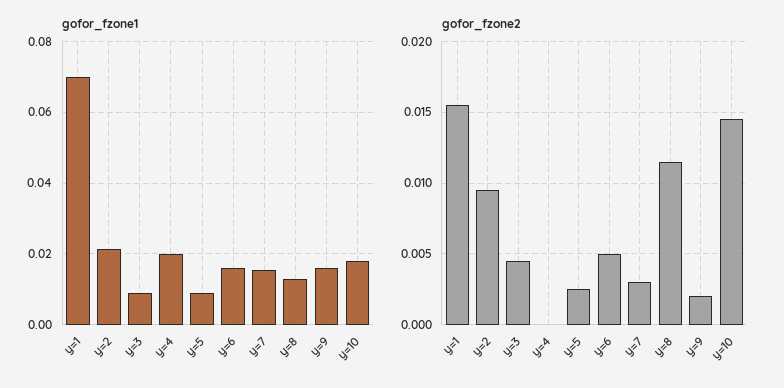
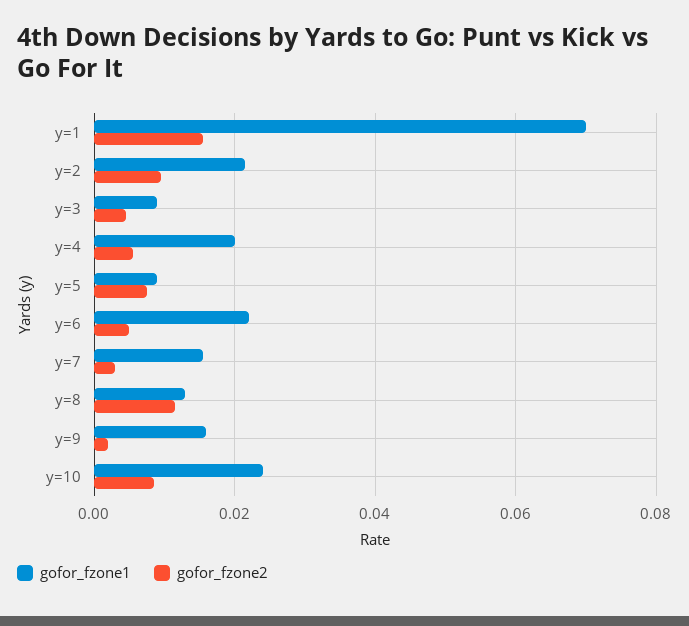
gofor_fzone1, y=6: 0.016 -> 0.022
gofor_fzone1, y=10: 0.018 -> 0.024
gofor_fzone2, y=4: 0 -> 0.006
gofor_fzone2, y=5: 0.0025 -> 0.008
gofor_fzone2, y=10: 0.0145 -> 0.008

